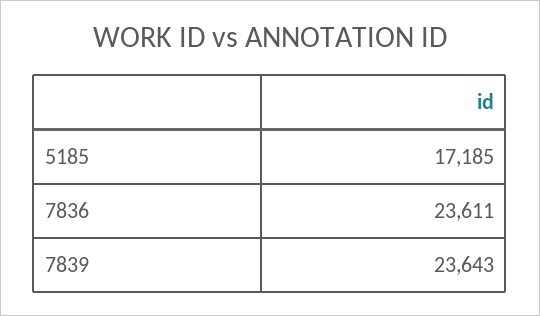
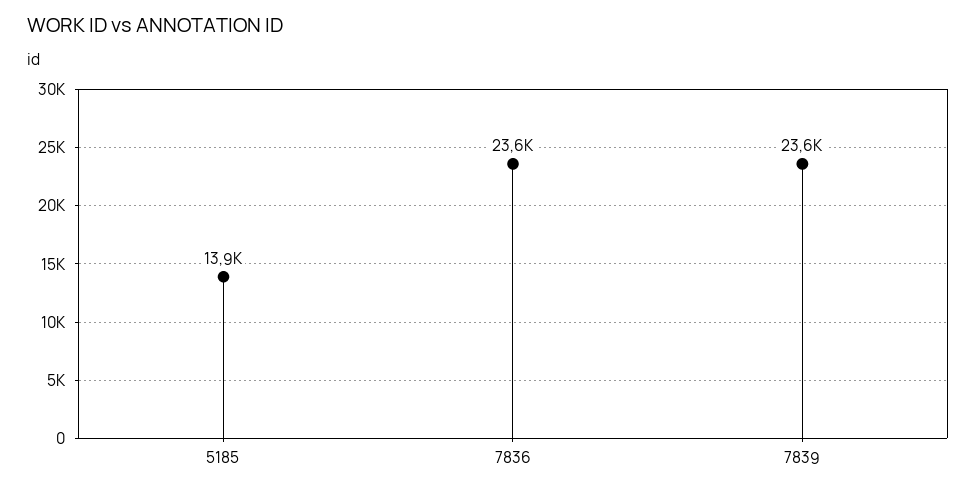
5185: 17185 -> 13900

